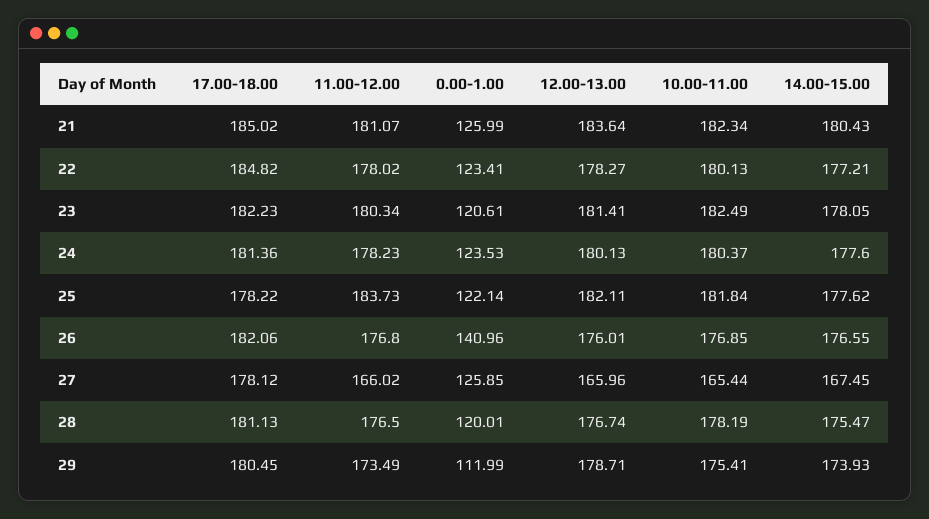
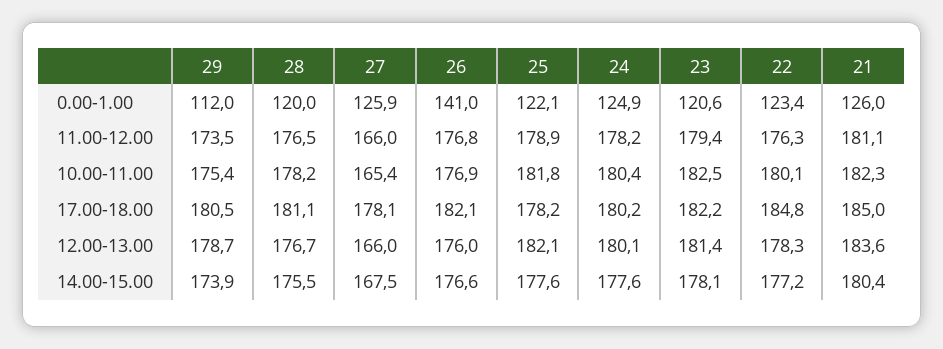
11.00-12.00, 22: 178.02 -> 176.3
11.00-12.00, 23: 180.34 -> 179.4
17.00-18.00, 24: 181.36 -> 180.2
0.00-1.00, 24: 123.53 -> 124.9
11.00-12.00, 25: 183.73 -> 178.9

